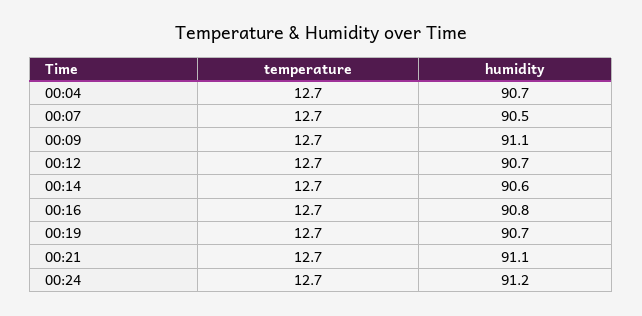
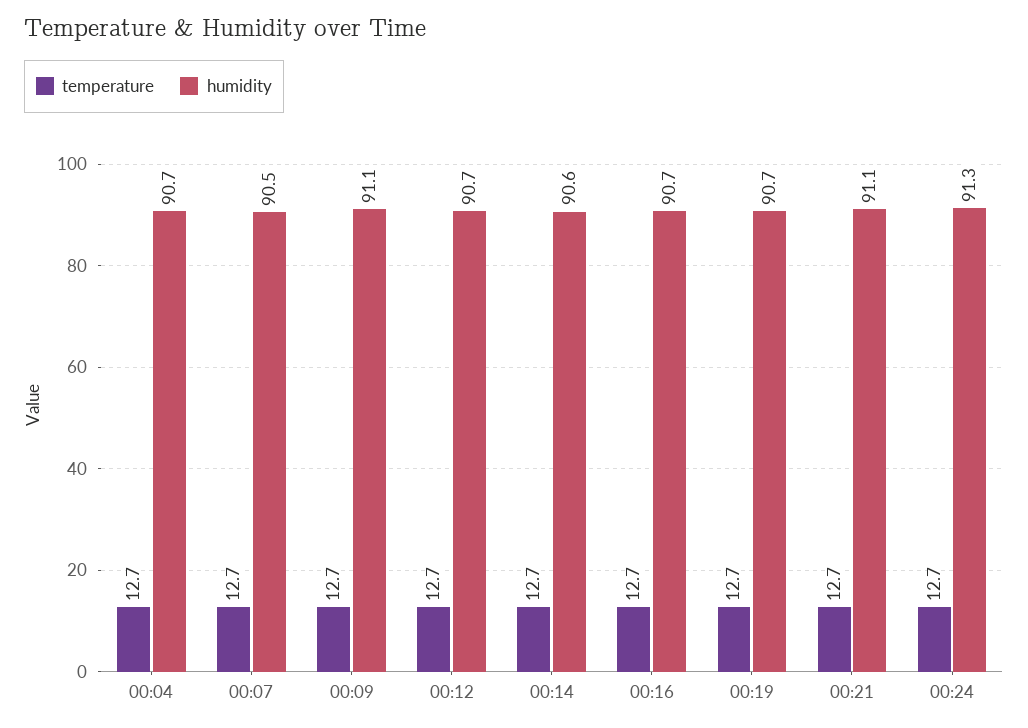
humidity, 00:16: 90.8 -> 90.7
humidity, 00:24: 91.2 -> 91.3

